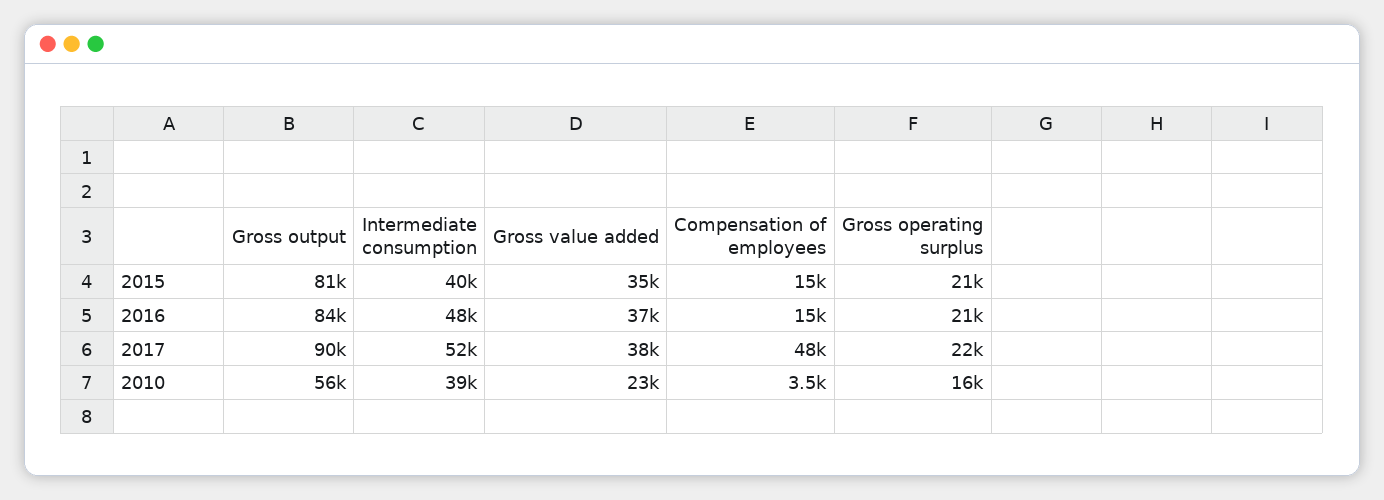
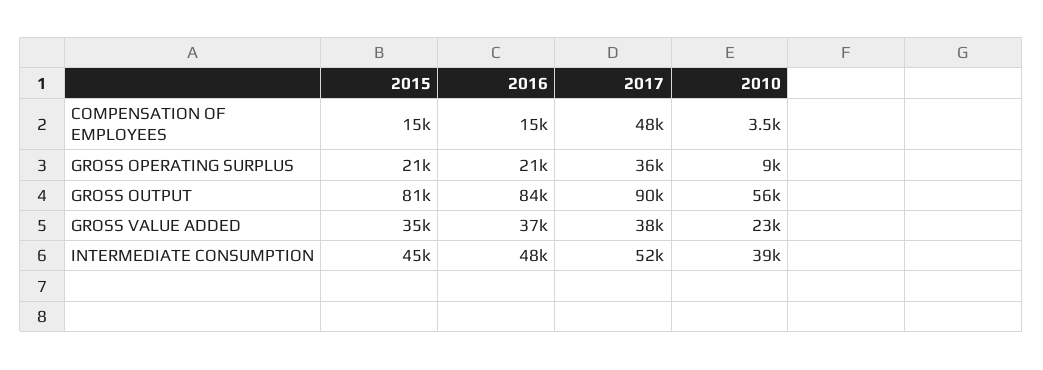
Intermediate consumption, 2015: 40000 -> 45000
Gross operating surplus, 2017: 22000 -> 36000
Gross operating surplus, 2010: 16000 -> 9000

